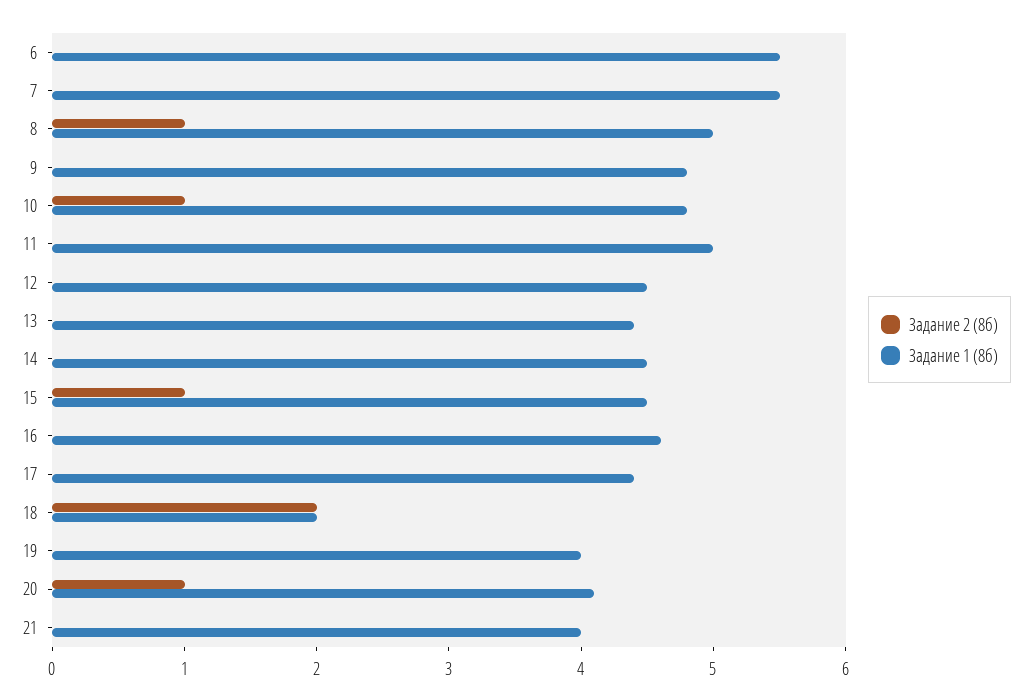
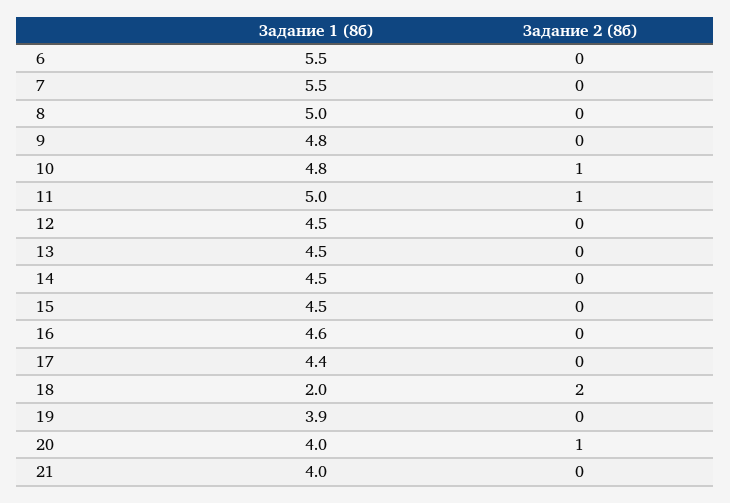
Задание 2 (8б), 8: 1 -> 0
Задание 2 (8б), 11: 0 -> 1
Задание 1 (8б), 13: 4.4 -> 4.5
Задание 2 (8б), 15: 1 -> 0
Задание 1 (8б), 19: 4 -> 3.9
Задание 1 (8б), 20: 4.1 -> 4

